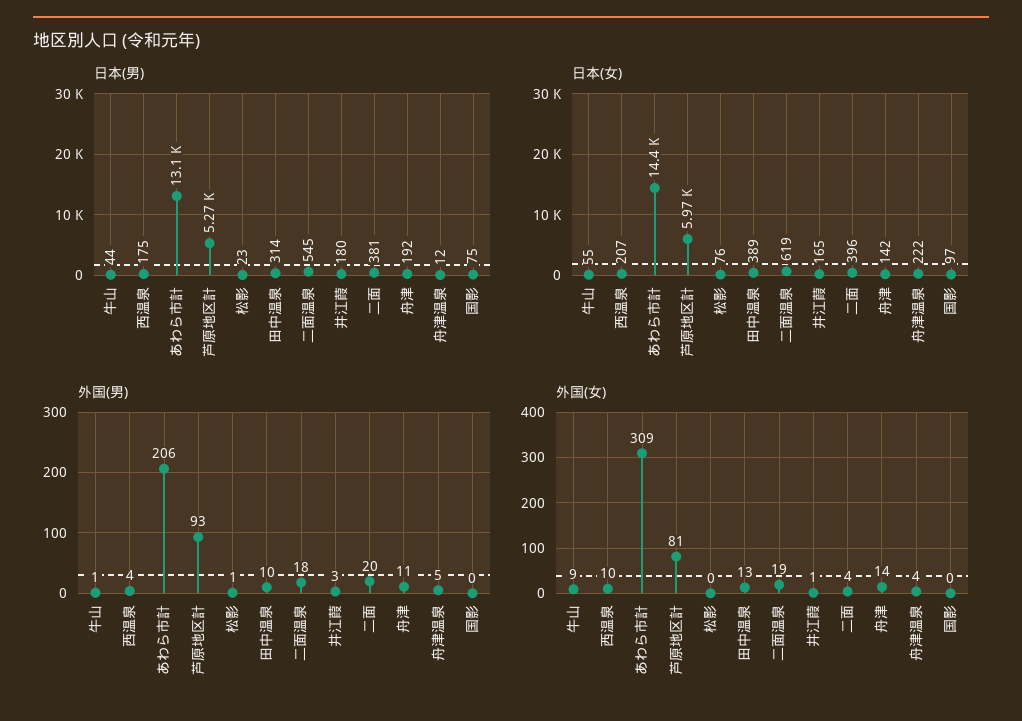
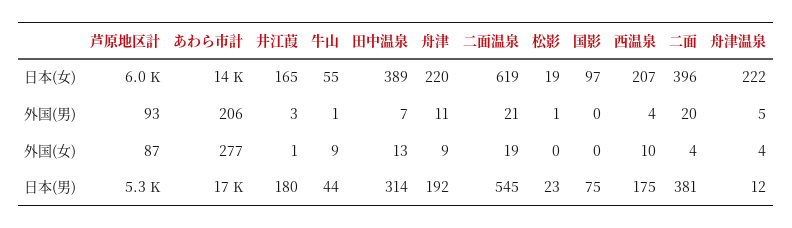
日本(男), あわら市計: 13100 -> 17000
日本(女), 松影: 76 -> 19
日本(女), 舟津: 142 -> 220
外国(男), 田中温泉: 10 -> 7
外国(男), 二面温泉: 18 -> 21
外国(女), あわら市計: 309 -> 277
外国(女), 芦原地区計: 81 -> 87
外国(女), 舟津: 14 -> 9

